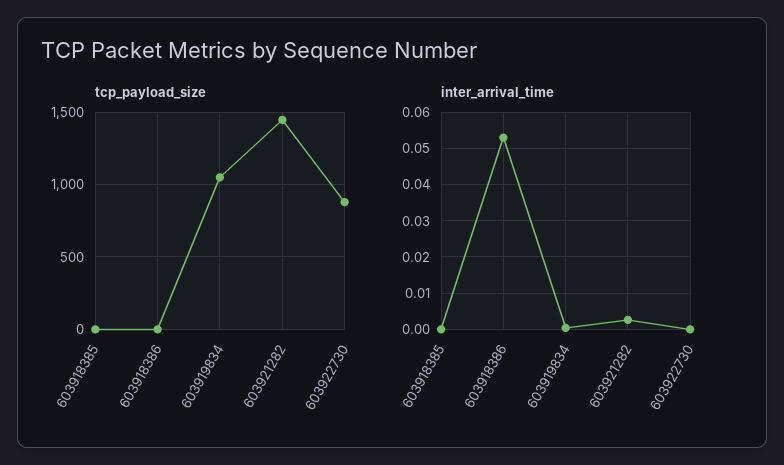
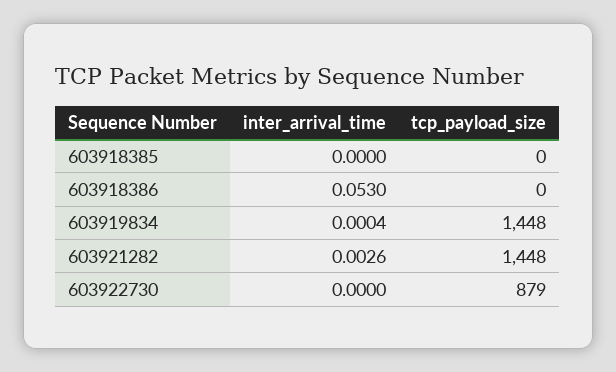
tcp_payload_size, 603919834: 1050 -> 1448

